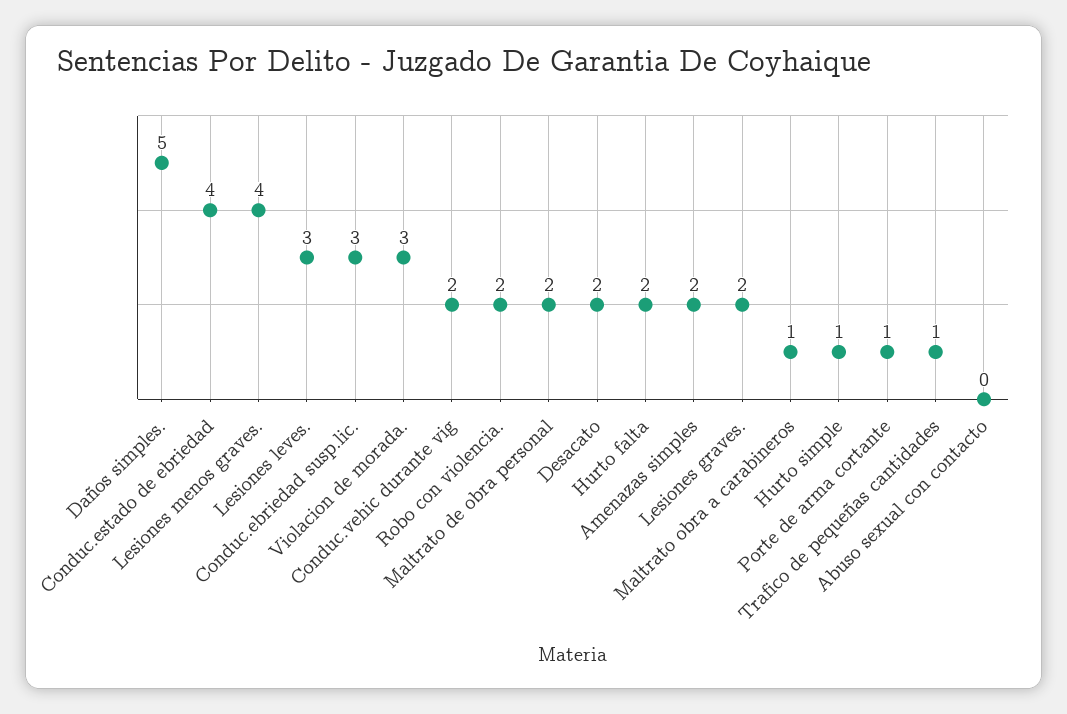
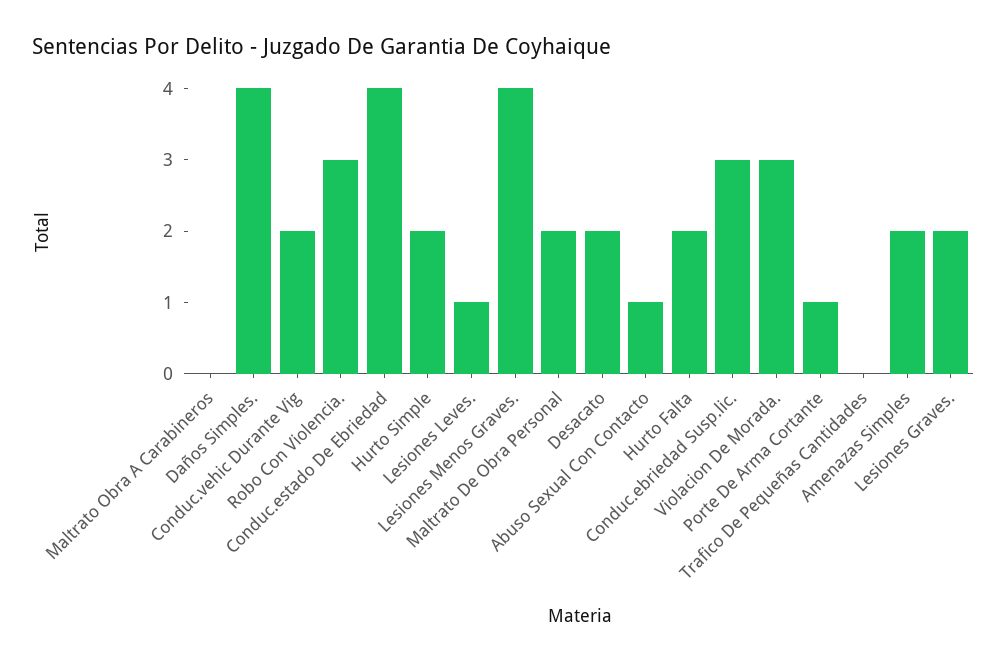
Daños simples.: 5 -> 4
Lesiones leves.: 3 -> 1
Robo con violencia.: 2 -> 3
Maltrato obra a carabineros: 1 -> 0
Hurto simple: 1 -> 2
Trafico de pequeñas cantidades: 1 -> 0
Abuso sexual con contacto: 0 -> 1

